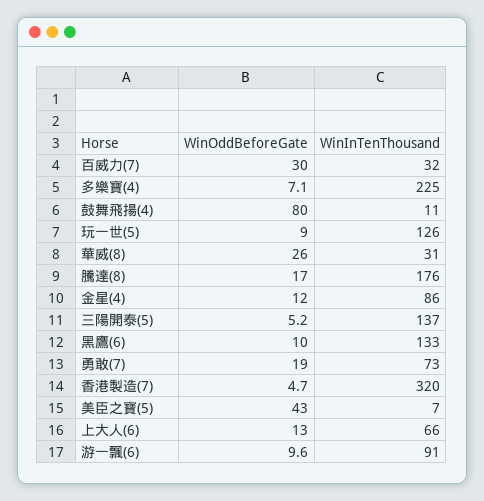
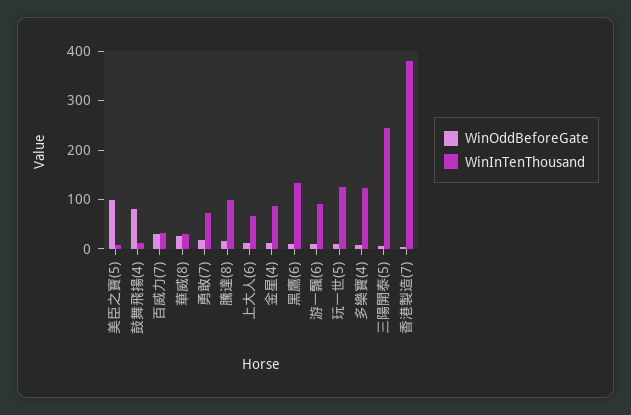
WinInTenThousand, 多樂寶(4): 225 -> 120
WinInTenThousand, 騰達(8): 176 -> 100
WinInTenThousand, 三陽開泰(5): 137 -> 240
WinInTenThousand, 香港製造(7): 320 -> 380
WinOddBeforeGate, 美臣之寶(5): 43 -> 100

